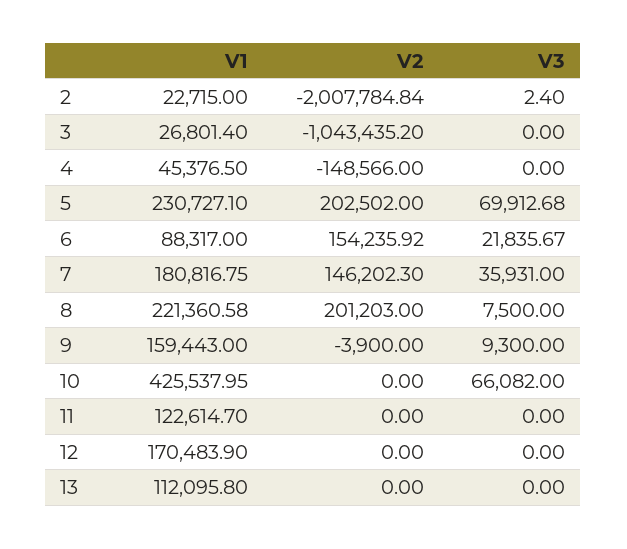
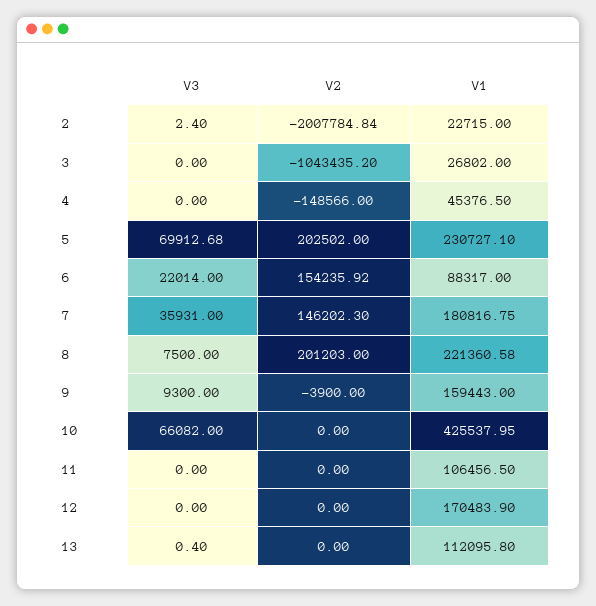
V1, 3: 26801.4 -> 26802
V3, 6: 21835.67 -> 22014
V1, 11: 122614.7 -> 106456.5
V3, 13: 0 -> 0.4

